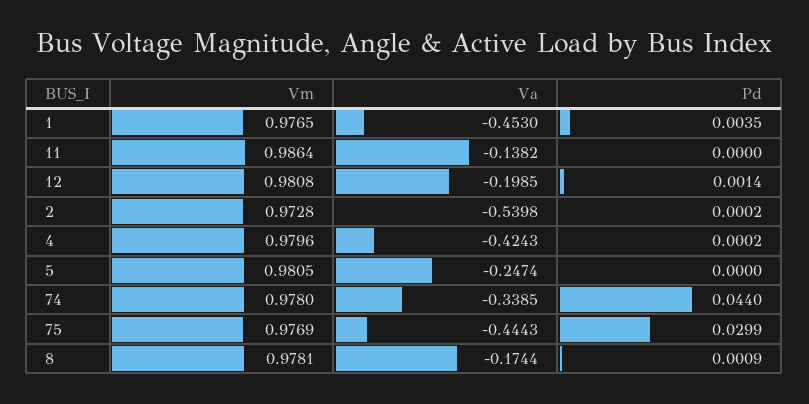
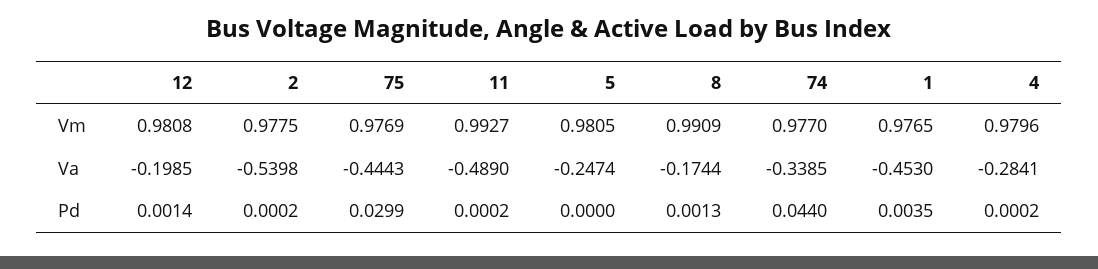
Vm, 11: 0.9864 -> 0.9927
Va, 11: -0.1382 -> -0.489
Pd, 11: 0 -> 0.0002
Vm, 2: 0.9728 -> 0.9775
Va, 4: -0.4243 -> -0.2841
Vm, 74: 0.978 -> 0.977
Vm, 8: 0.9781 -> 0.9909
Pd, 8: 0.0009 -> 0.0013

